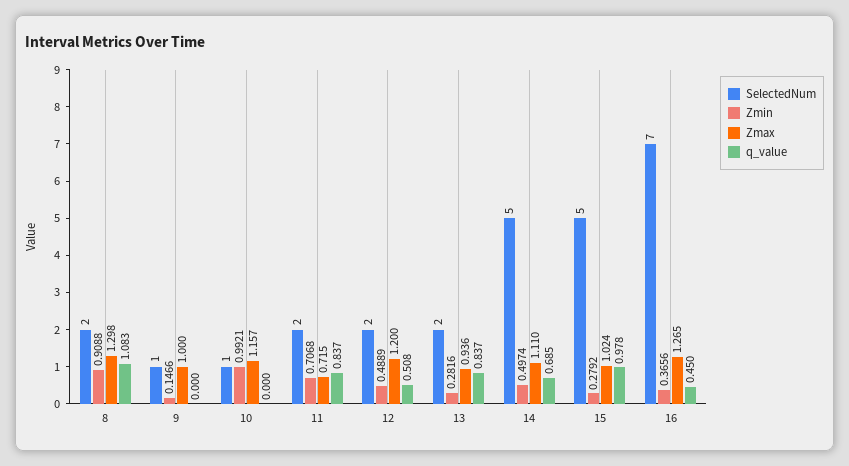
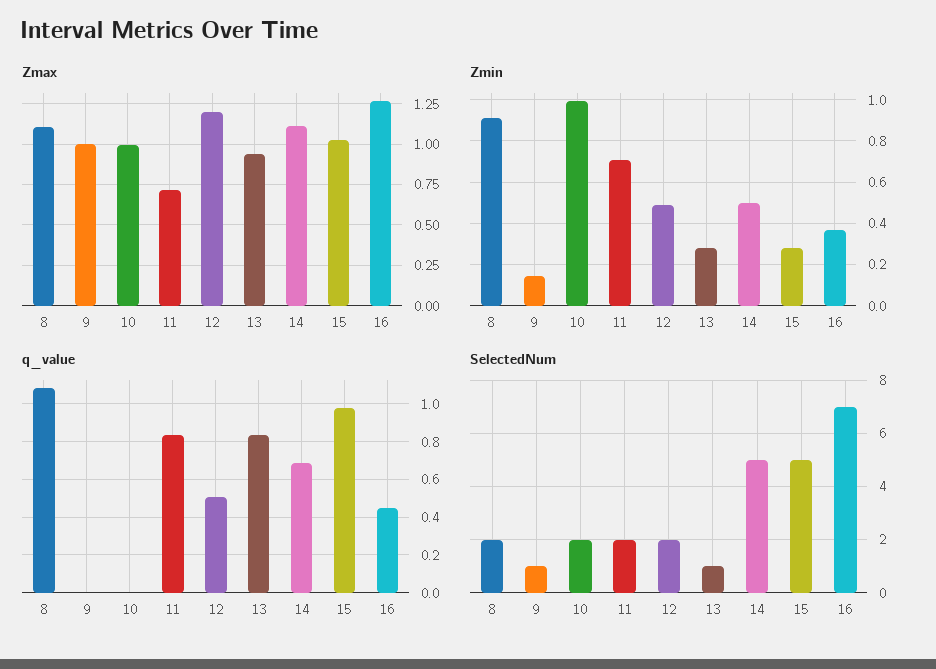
Zmax, 8: 1.298 -> 1.1
SelectedNum, 10: 1 -> 2
Zmax, 10: 1.157 -> 1
SelectedNum, 13: 2 -> 1

